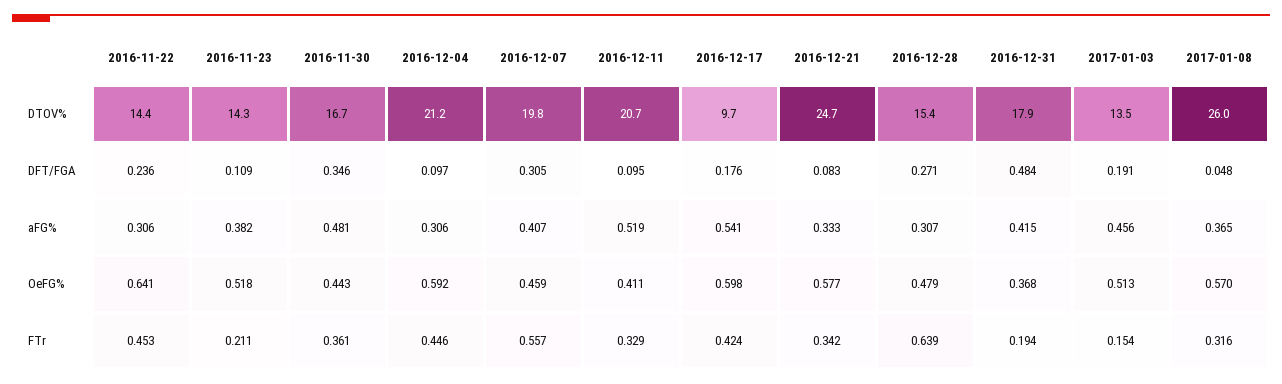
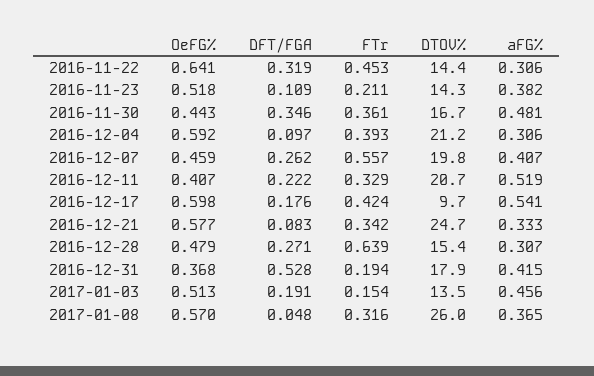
2016-11-22, DFT/FGA: 0.236 -> 0.319
2016-12-07, DFT/FGA: 0.305 -> 0.262
2016-12-11, DFT/FGA: 0.095 -> 0.222
2016-12-31, DFT/FGA: 0.484 -> 0.528
2016-12-11, OeFG%: 0.411 -> 0.407
2016-12-04, FTr: 0.446 -> 0.393

